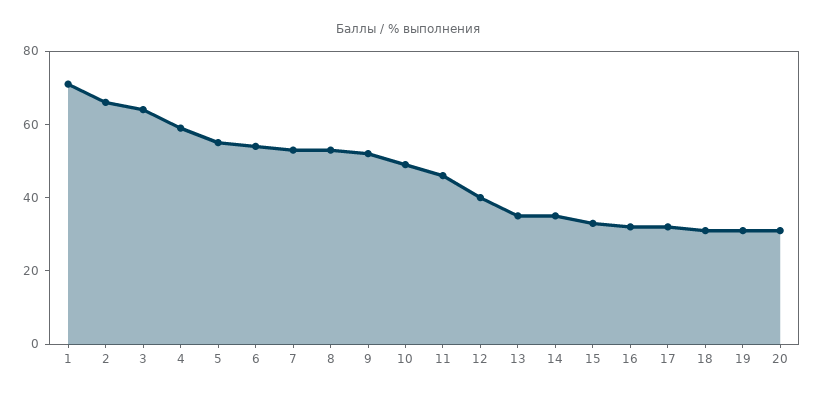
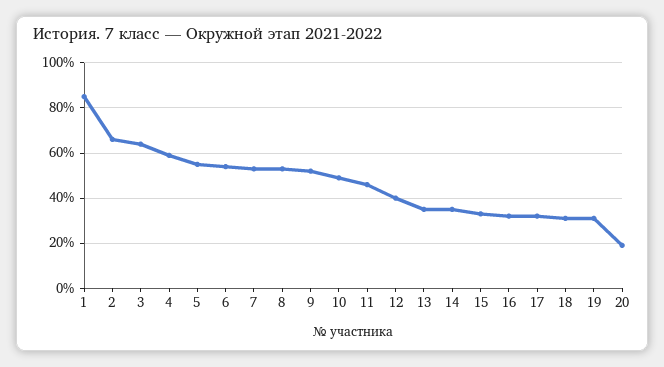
1: 70 -> 85
20: 30 -> 20

